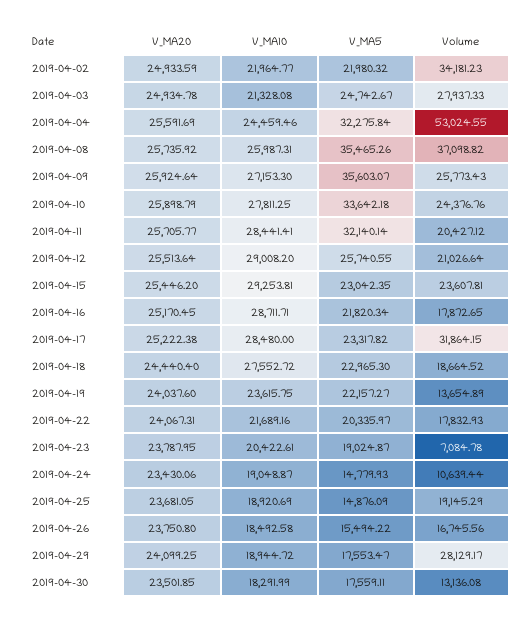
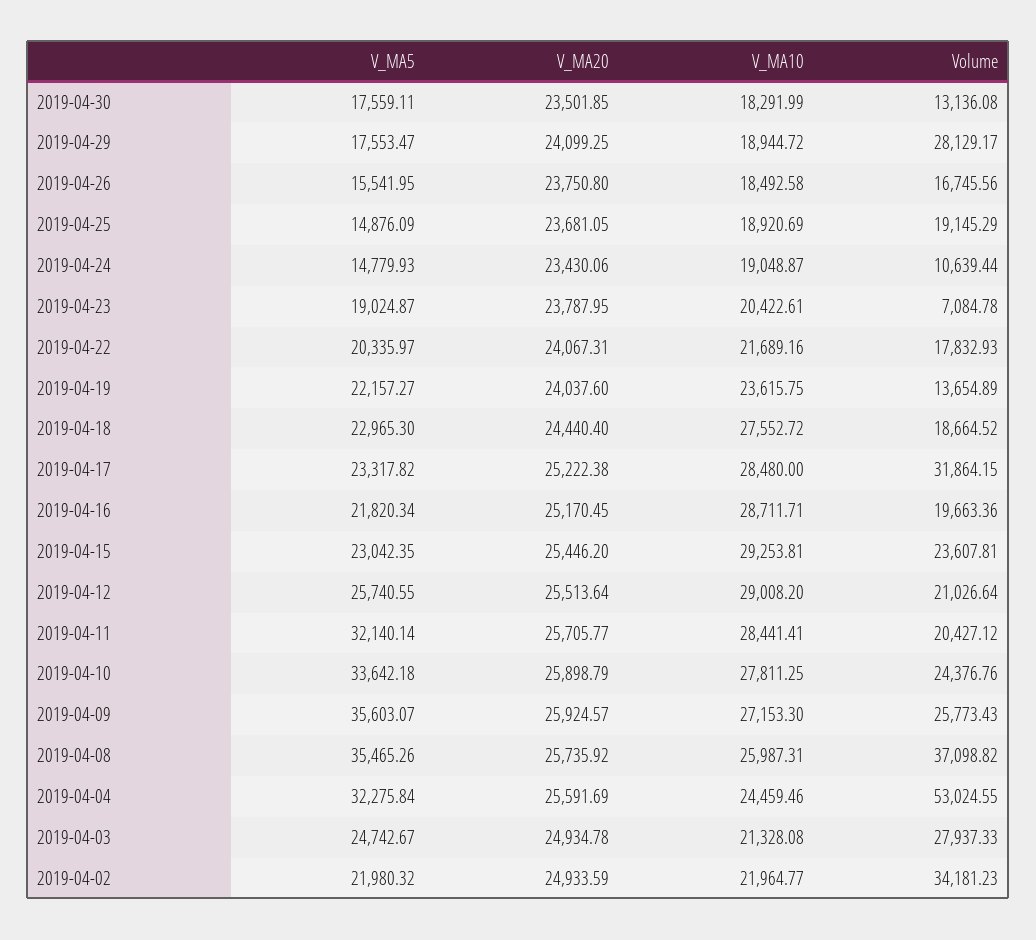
V_MA20, 2019-04-09: 25924.64 -> 25924.57
Volume, 2019-04-16: 17872.65 -> 19663.36
V_MA5, 2019-04-26: 15494.22 -> 15541.95

